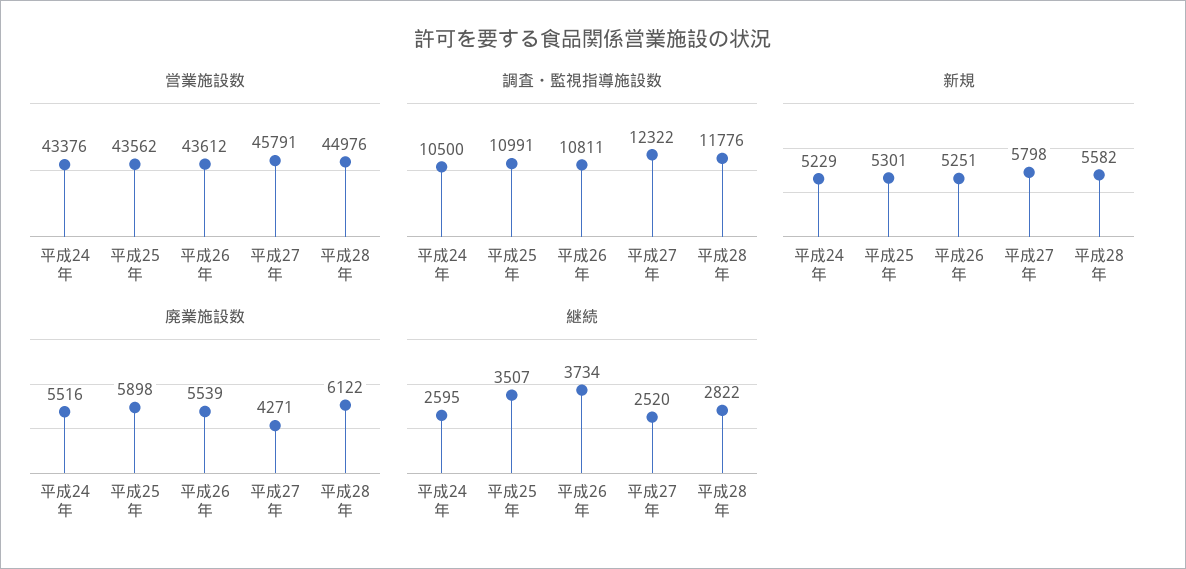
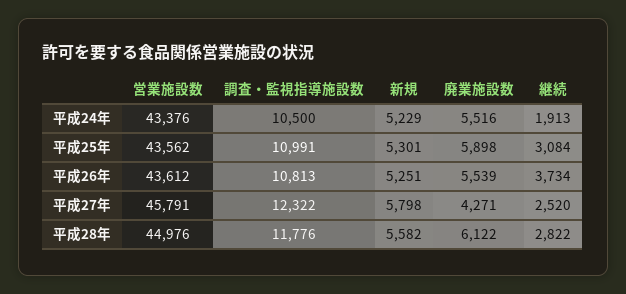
調査・監視指導施設数, 平成26年: 10811 -> 10813
継続, 平成24年: 2595 -> 1913
継続, 平成25年: 3507 -> 3084

